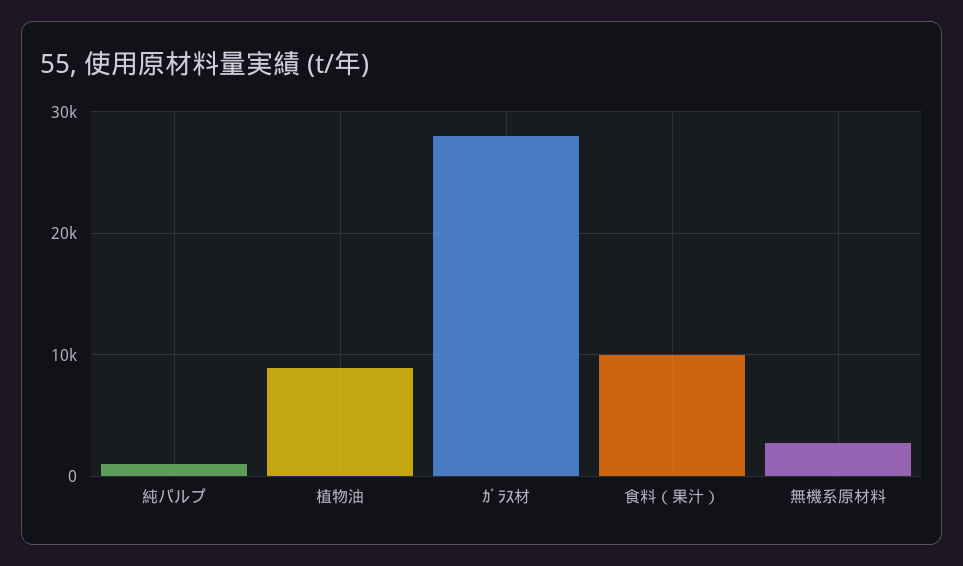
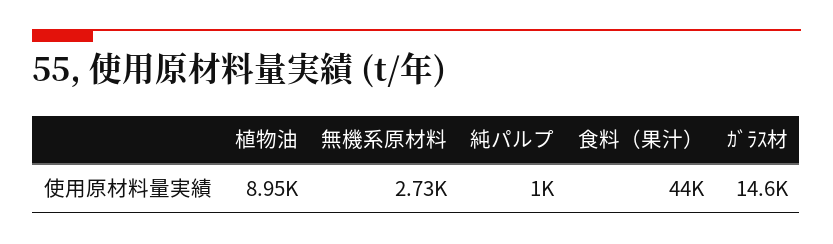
ｶﾞﾗｽ材: 28000 -> 14600
食料（果汁）: 10000 -> 44000

